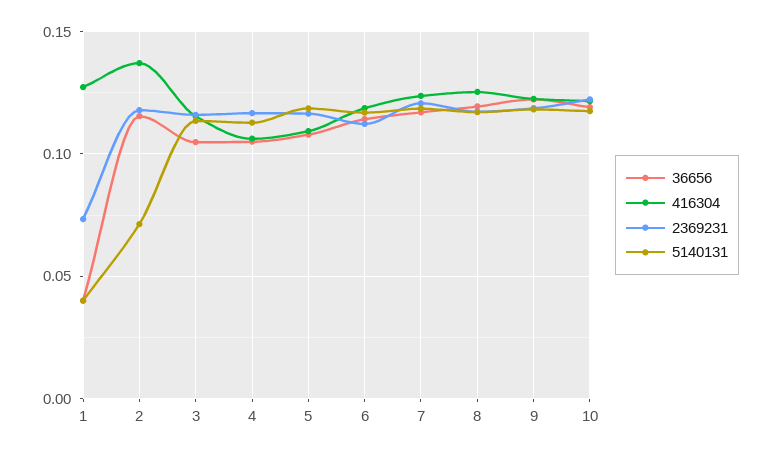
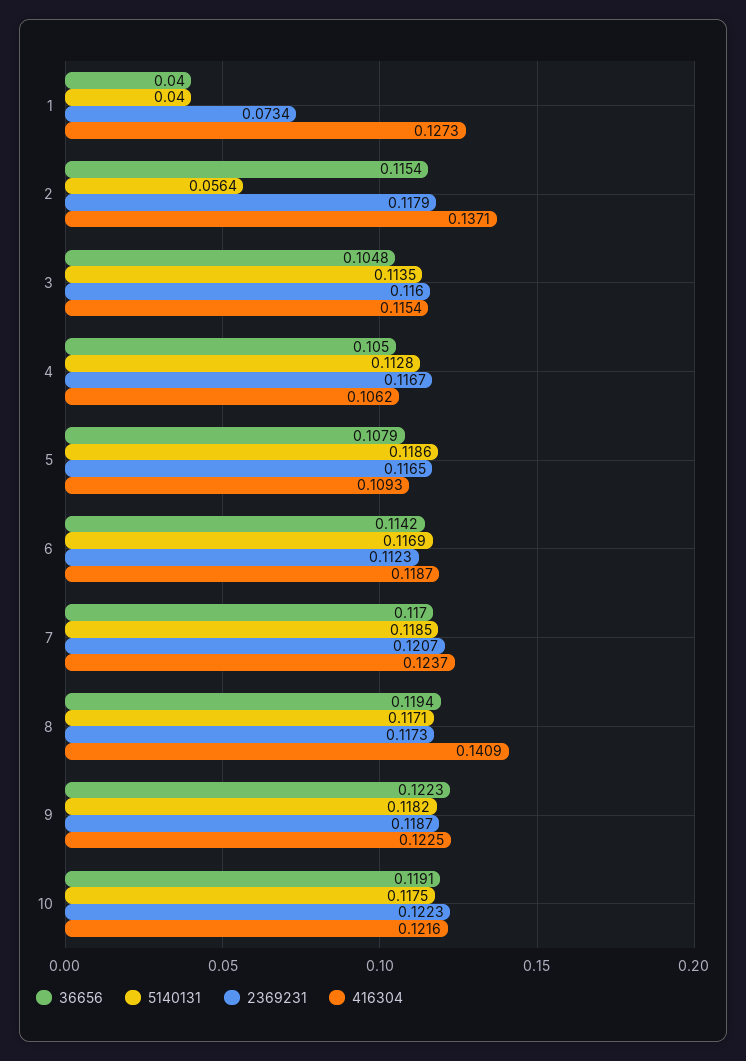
5140131, 2: 0.07 -> 0.0564
416304, 8: 0.125 -> 0.1409

